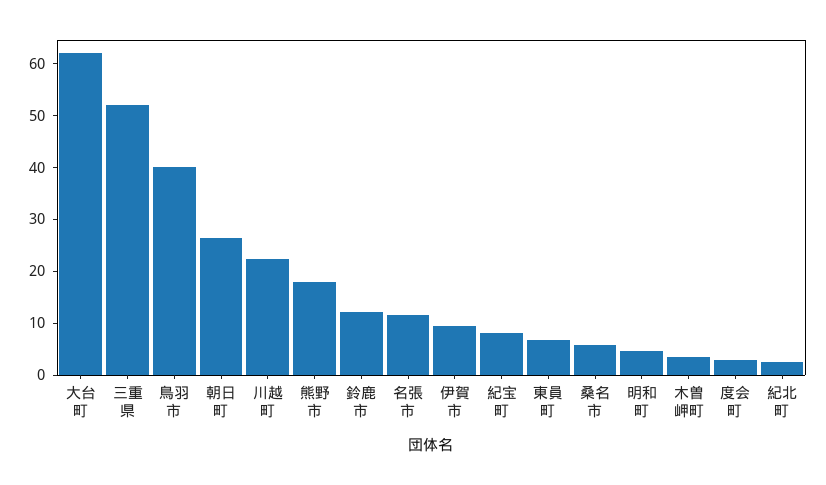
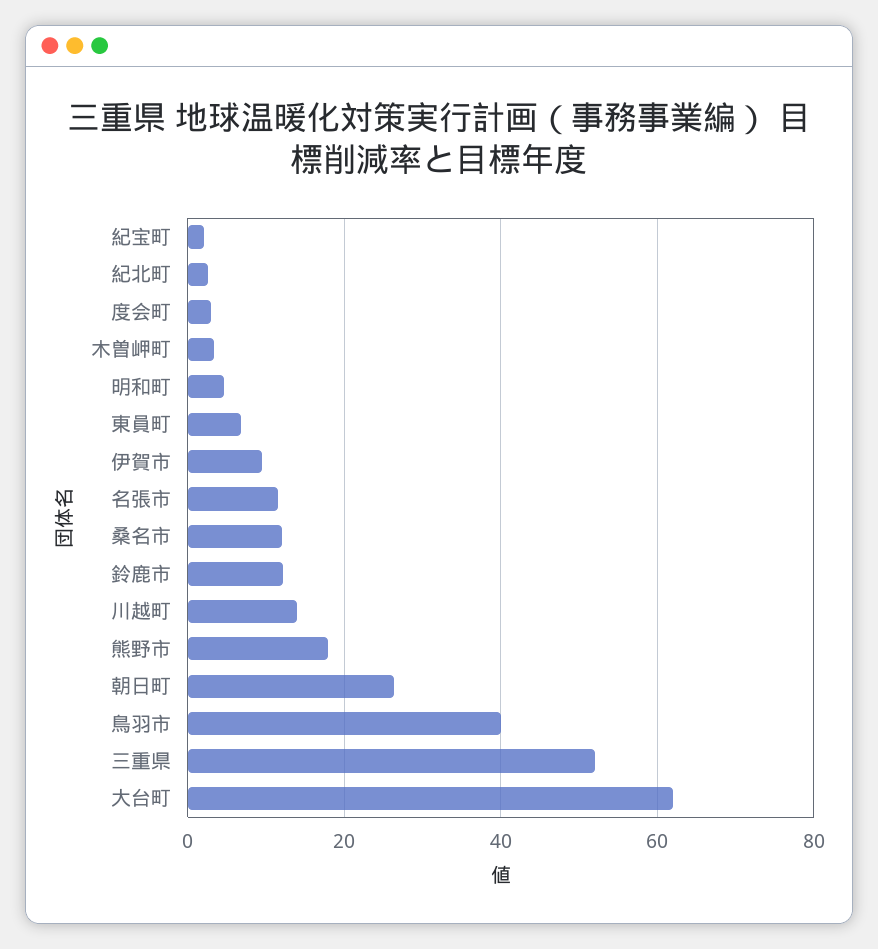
川越町: 22 -> 14
紀宝町: 8 -> 2
桑名市: 6 -> 12

